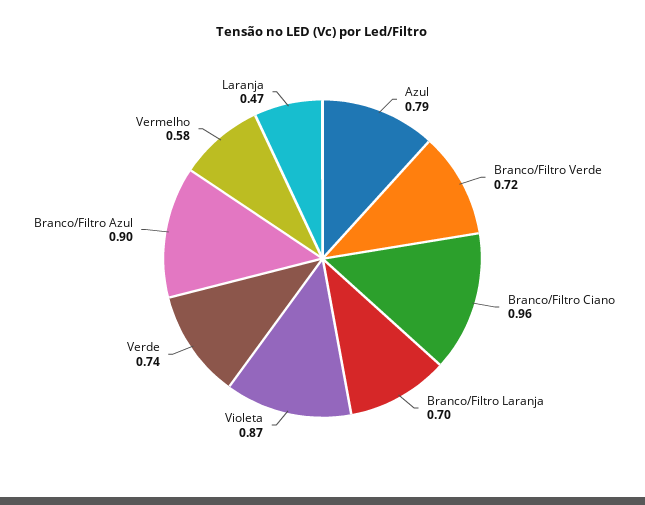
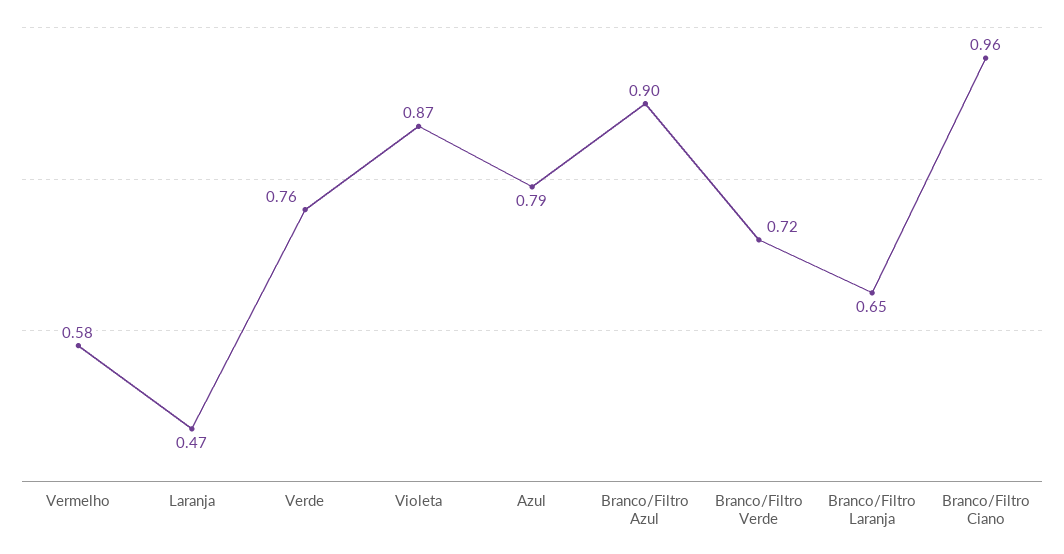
Branco/Filtro Laranja: 0.7 -> 0.65
Verde: 0.74 -> 0.76

